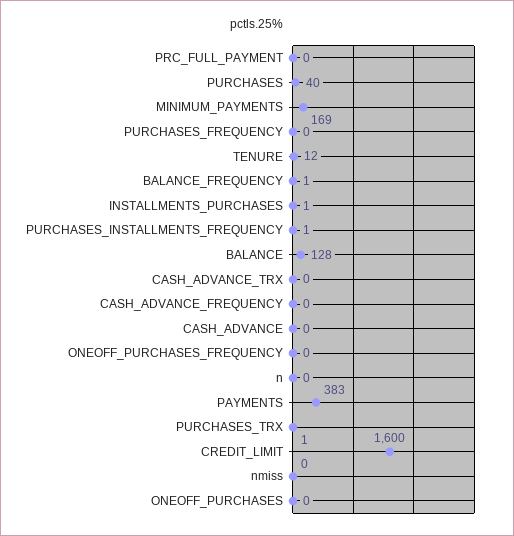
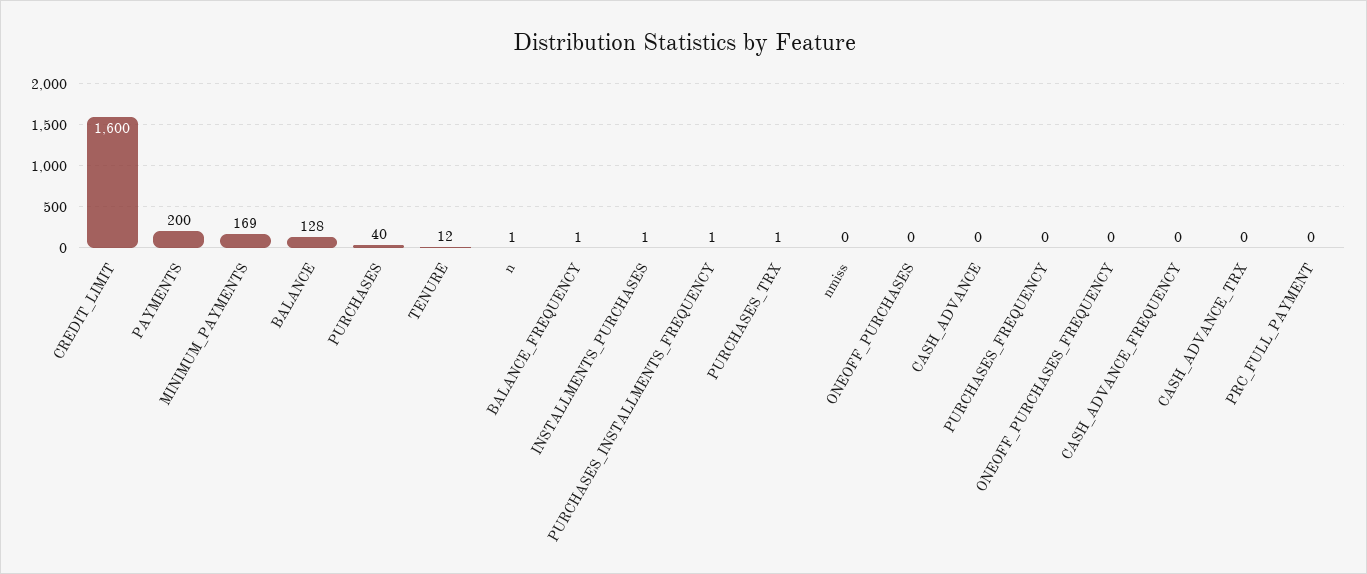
n: 0 -> 1
PAYMENTS: 383 -> 200

